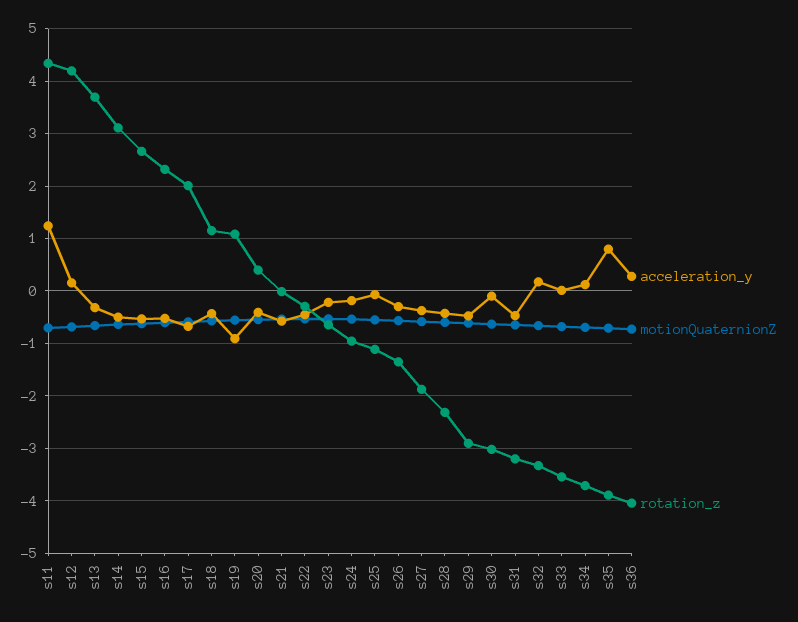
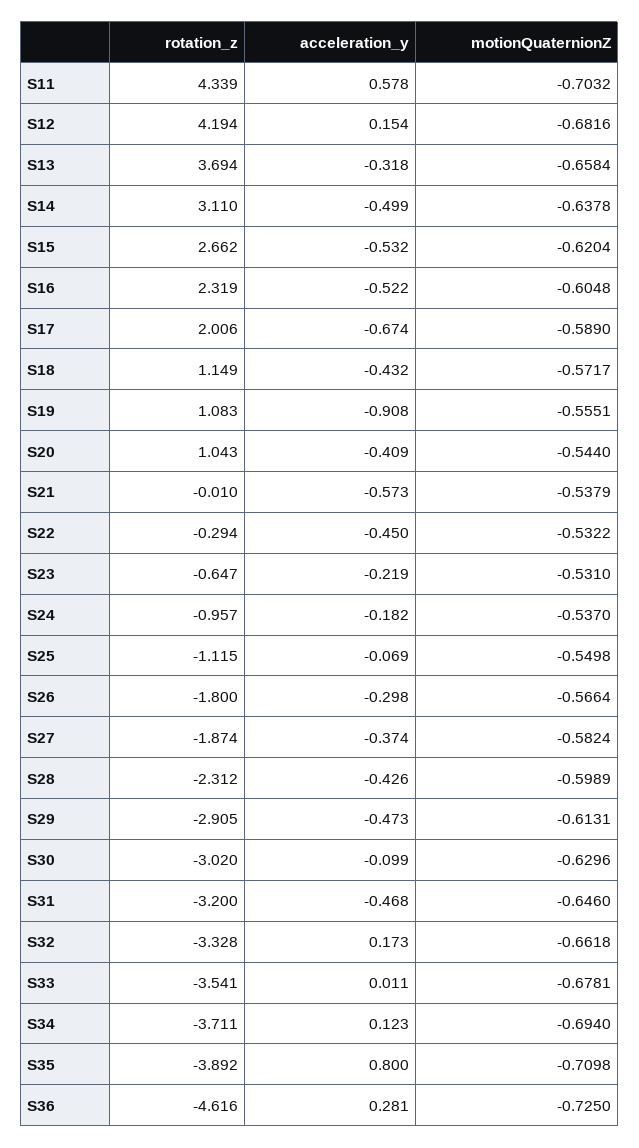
acceleration_y, s11: 1.2 -> 0.578
rotation_z, s20: 0.4 -> 1.043
rotation_z, s26: -1.4 -> -1.8
rotation_z, s36: -4 -> -4.616

